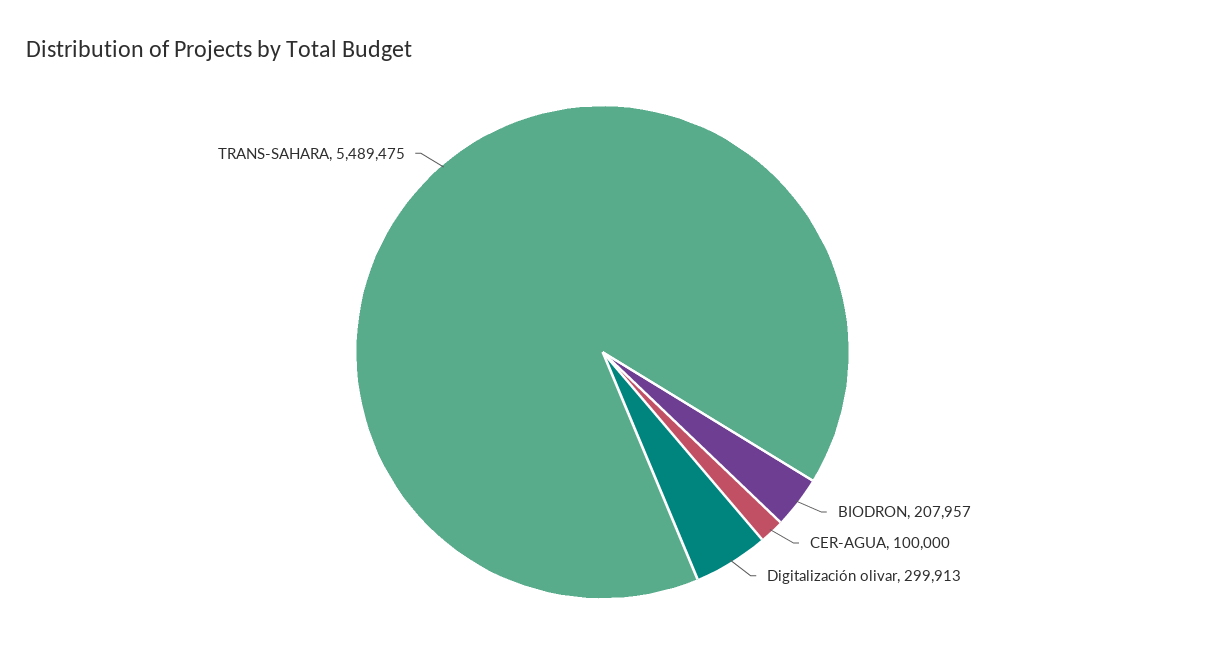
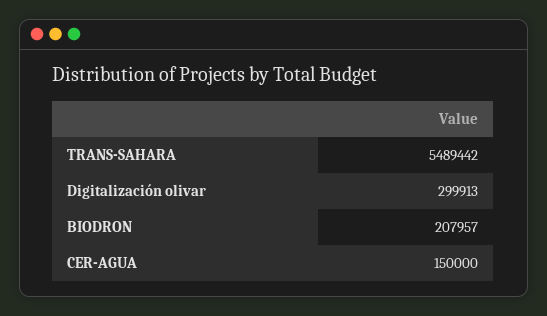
CER-AGUA: 100000 -> 150000
TRANS-SAHARA: 5489475 -> 5489442

